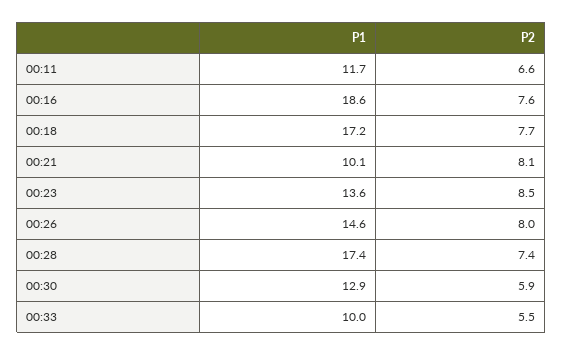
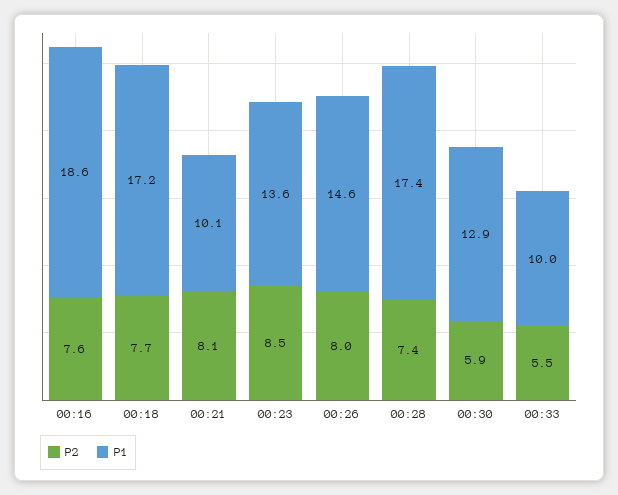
P1, 00:11: 11.7 -> none
P2, 00:11: 6.6 -> none

